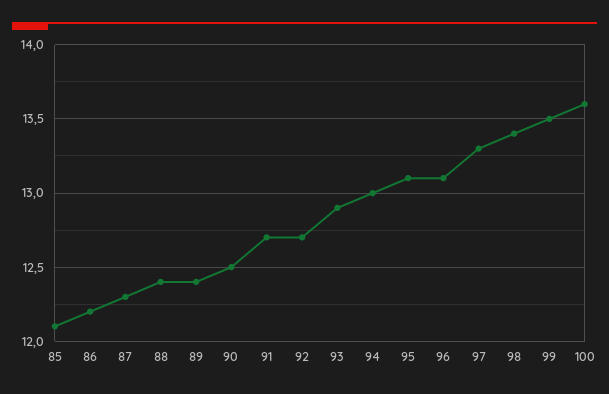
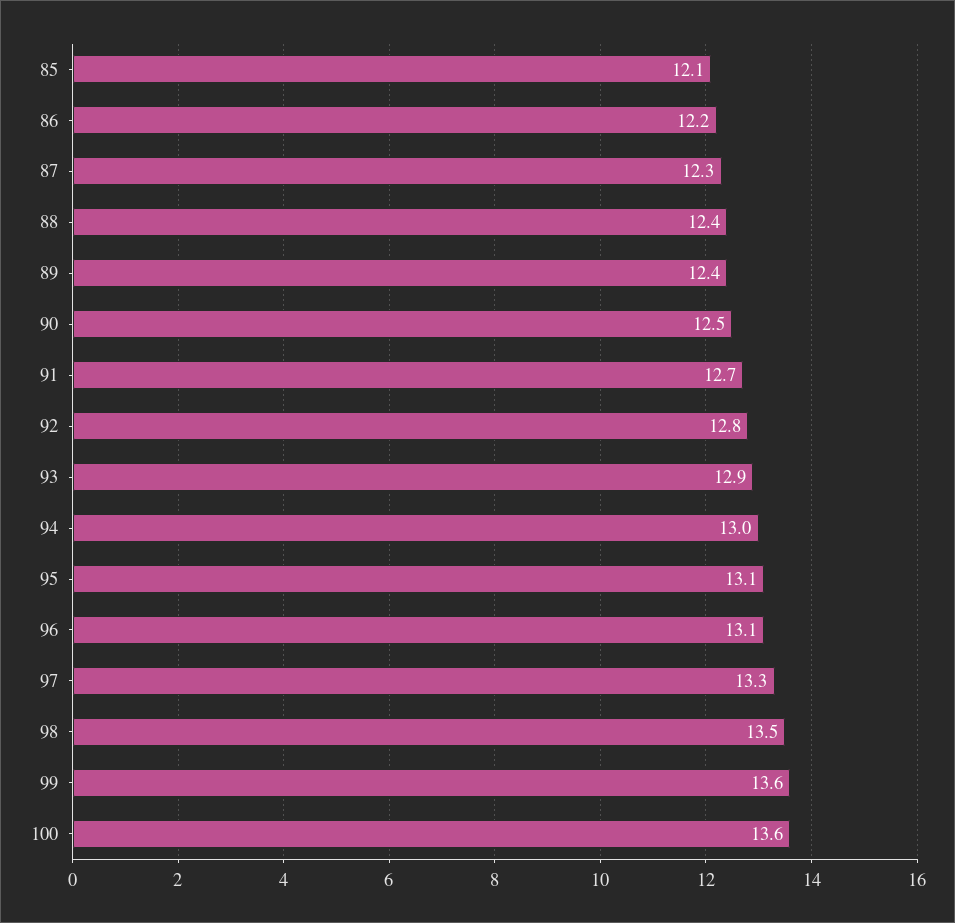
92: 12.7 -> 12.8
98: 13.4 -> 13.5
99: 13.5 -> 13.6

